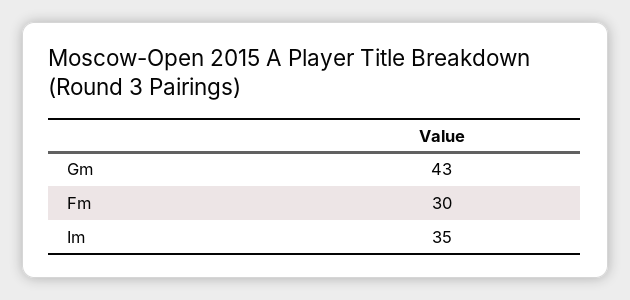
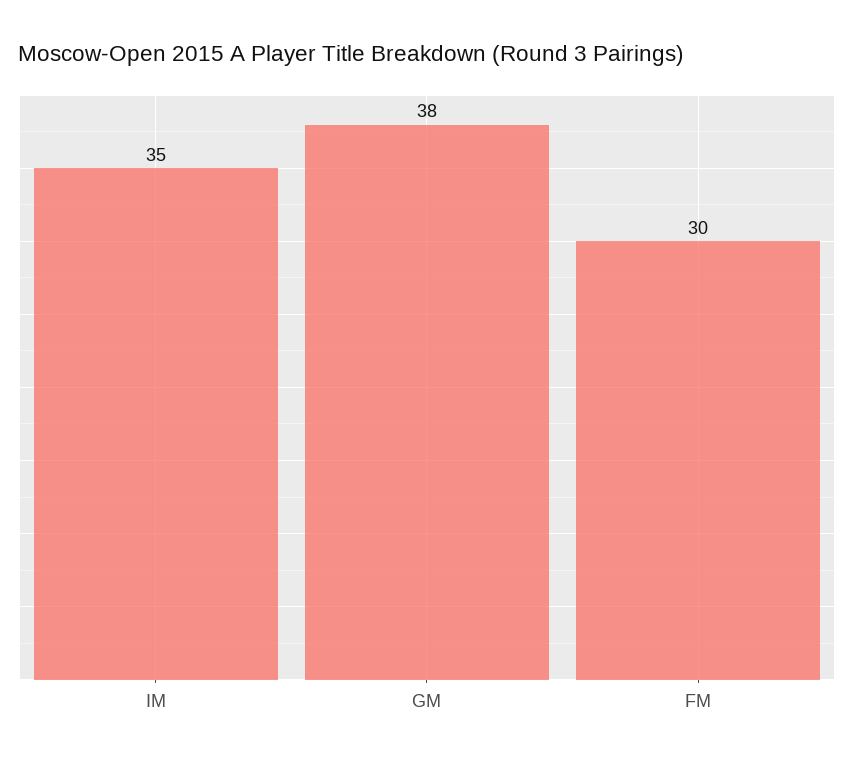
Gm: 43 -> 38

